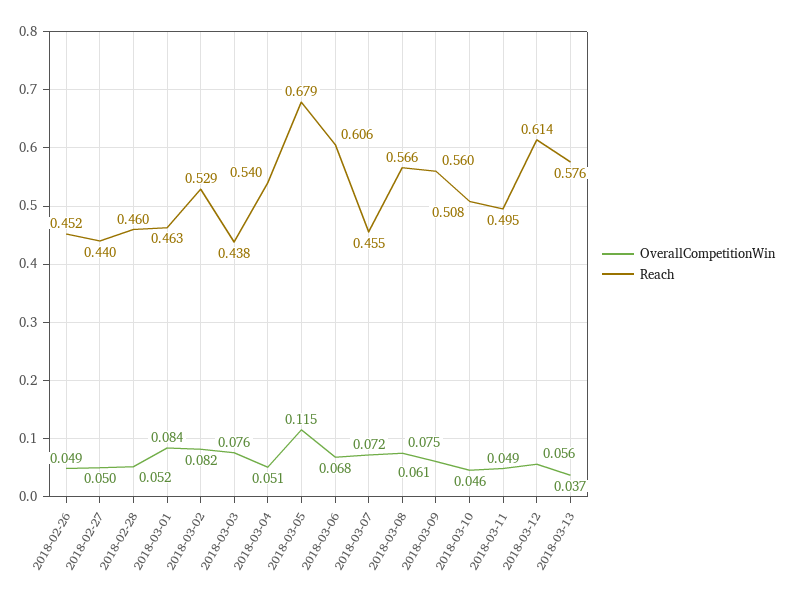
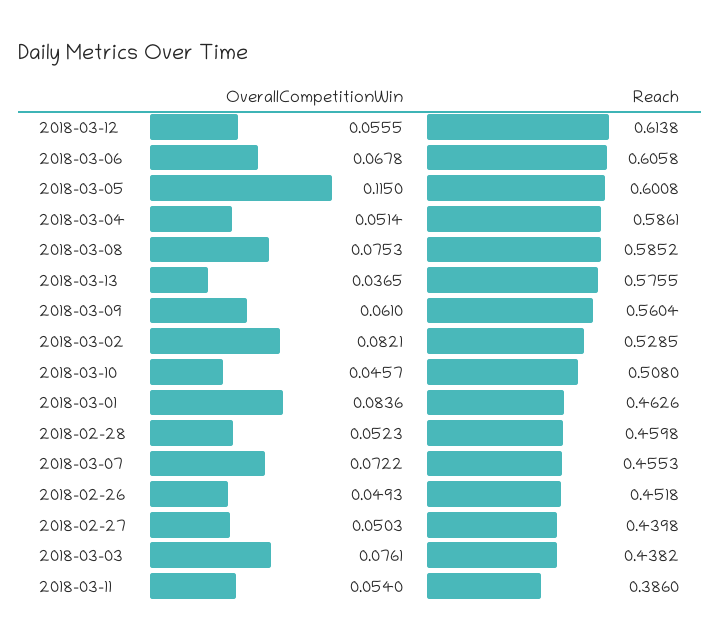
Reach, 2018-03-04: 0.54 -> 0.5861
Reach, 2018-03-05: 0.679 -> 0.6008
Reach, 2018-03-08: 0.566 -> 0.5852
OverallCompetitionWin, 2018-03-11: 0.049 -> 0.054
Reach, 2018-03-11: 0.495 -> 0.386

